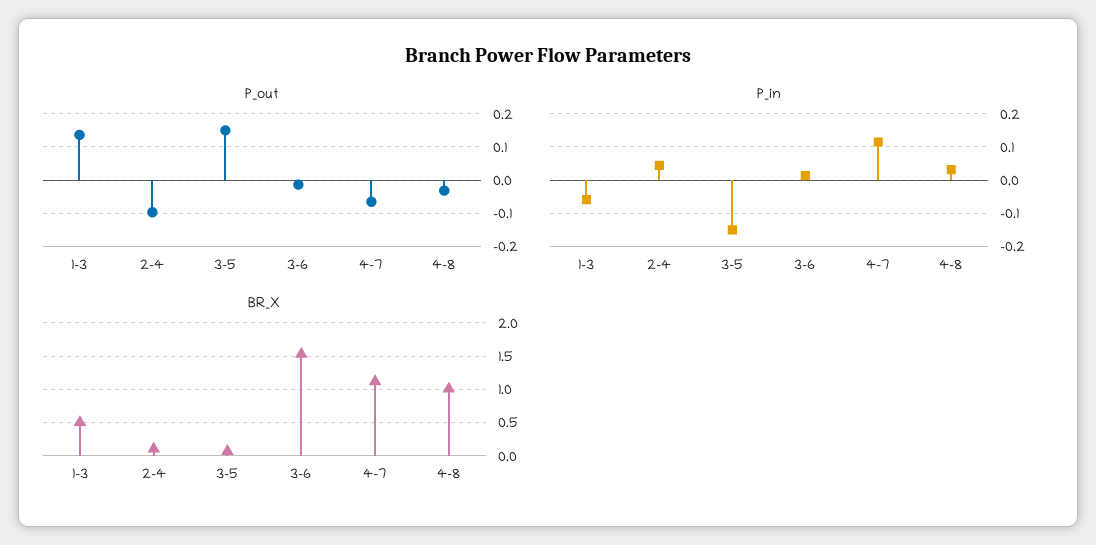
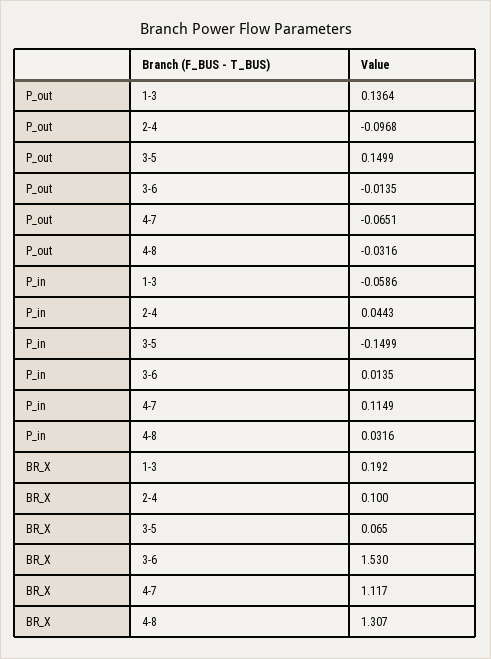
BR_X, 1-3: 0.5 -> 0.192
BR_X, 4-8: 1 -> 1.307

